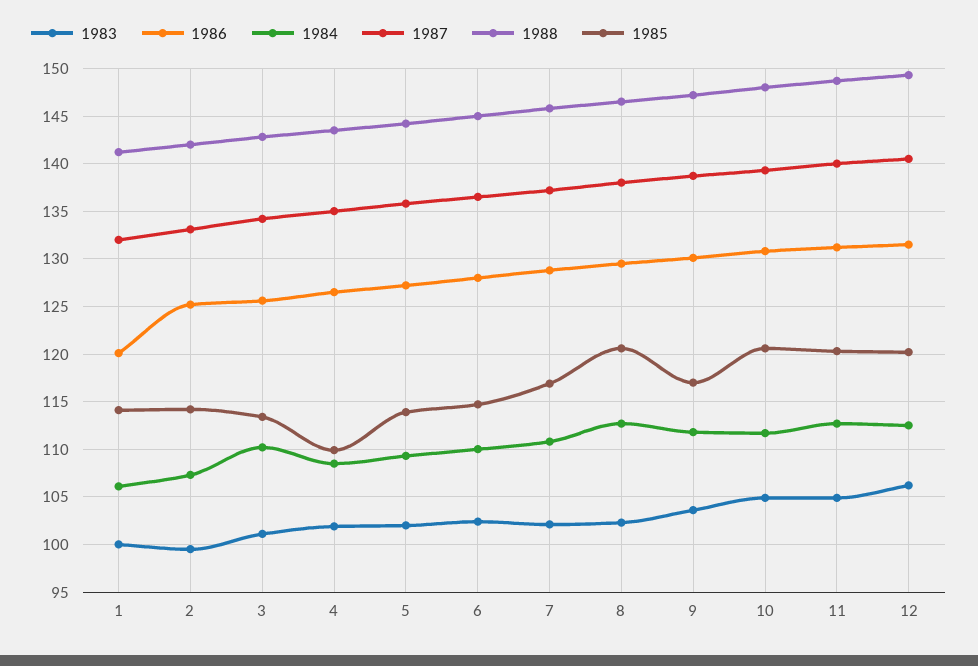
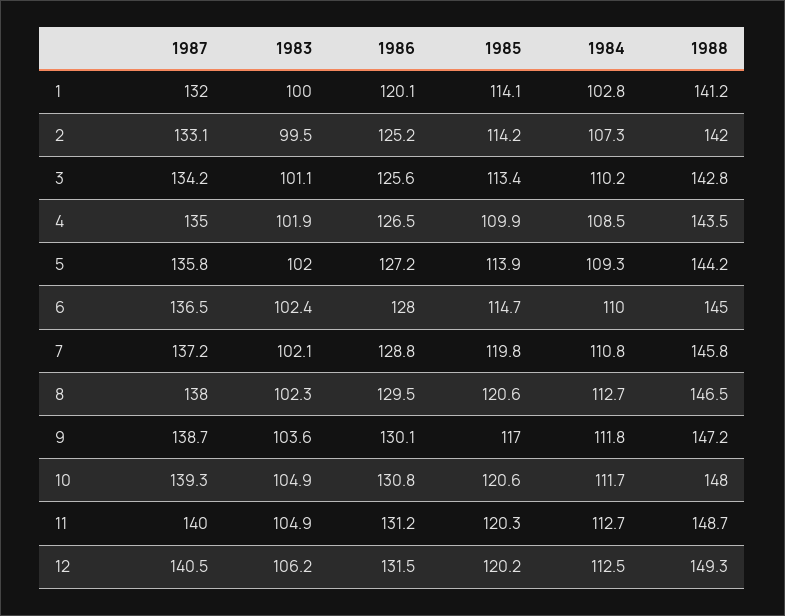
1984, 1: 106 -> 102.8
1985, 7: 117 -> 119.8

